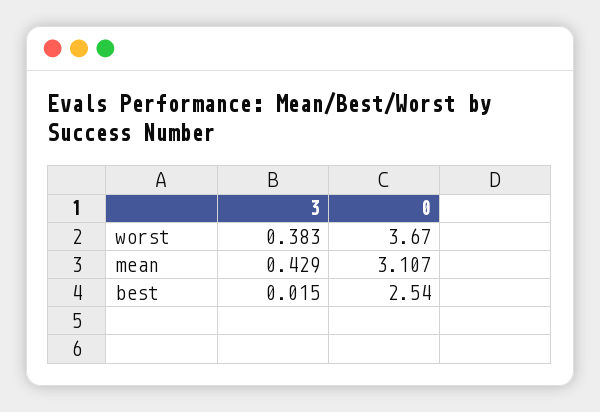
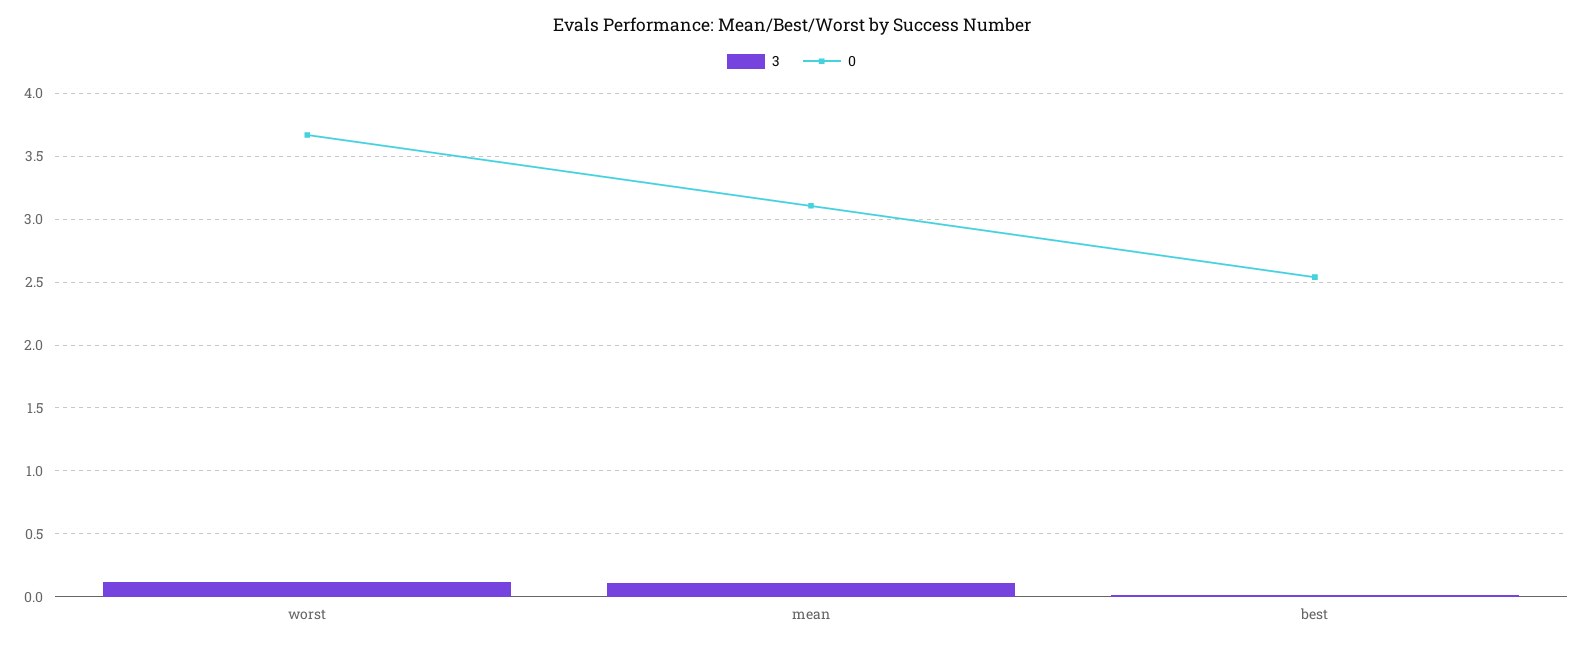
3, worst: 0.383 -> 0.1
3, mean: 0.429 -> 0.1

